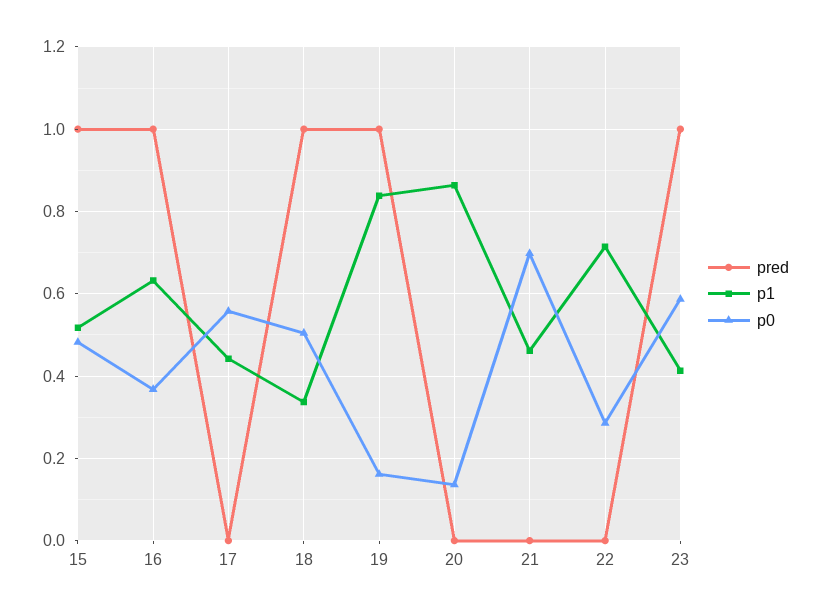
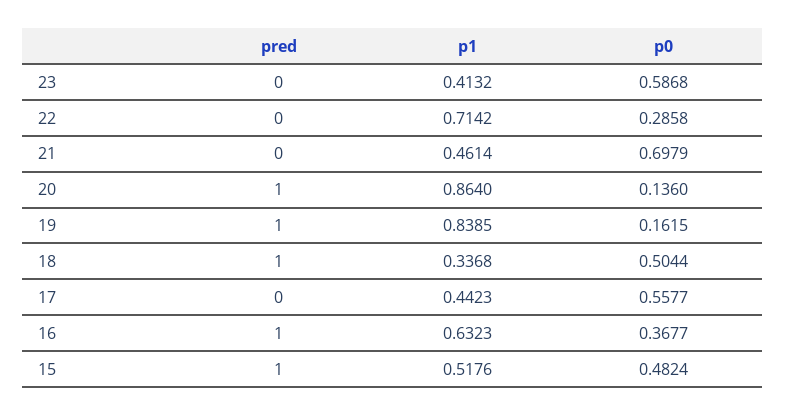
pred, 20: 0 -> 1
pred, 23: 1 -> 0

